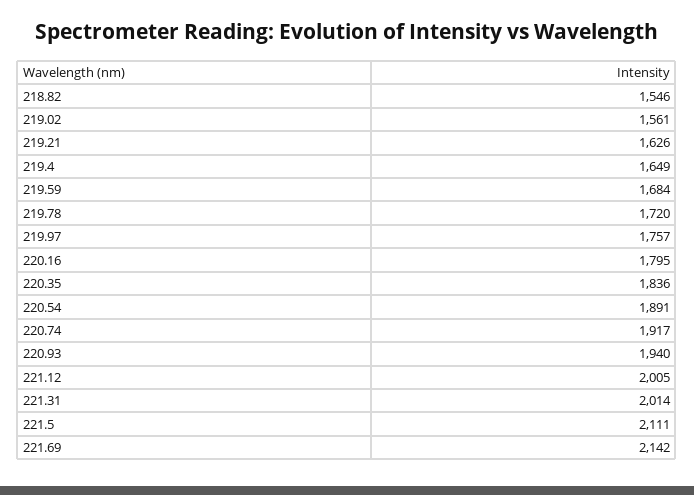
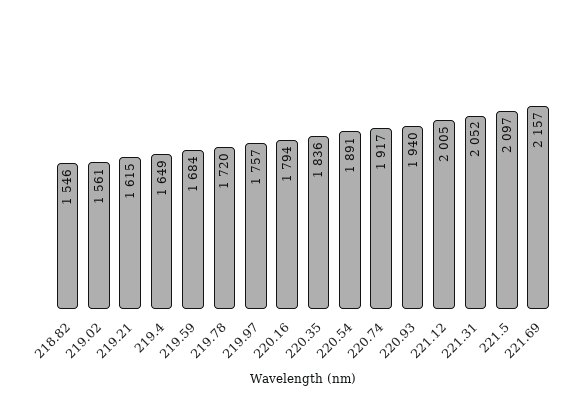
219.21: 1626 -> 1615
220.16: 1795 -> 1794
221.31: 2014 -> 2052
221.5: 2111 -> 2097
221.69: 2142 -> 2157

